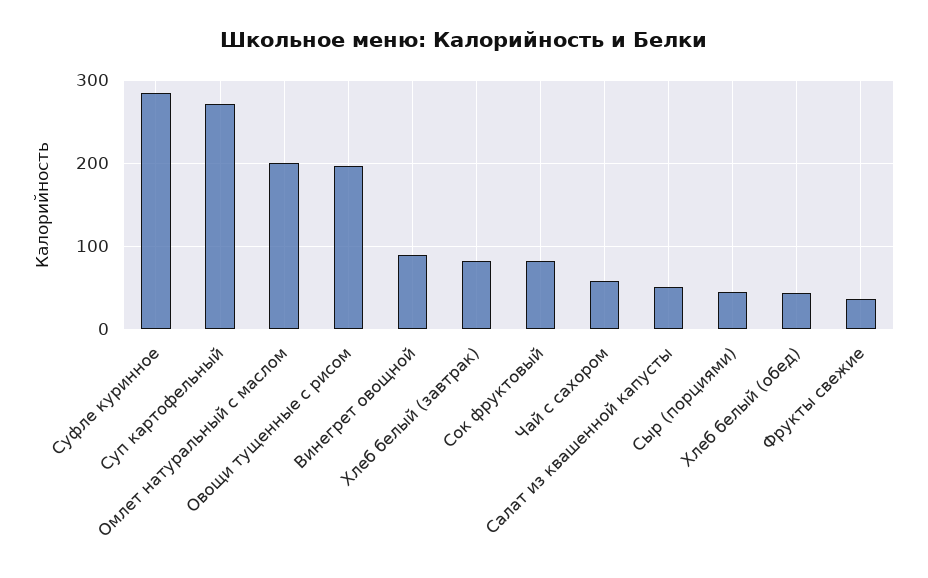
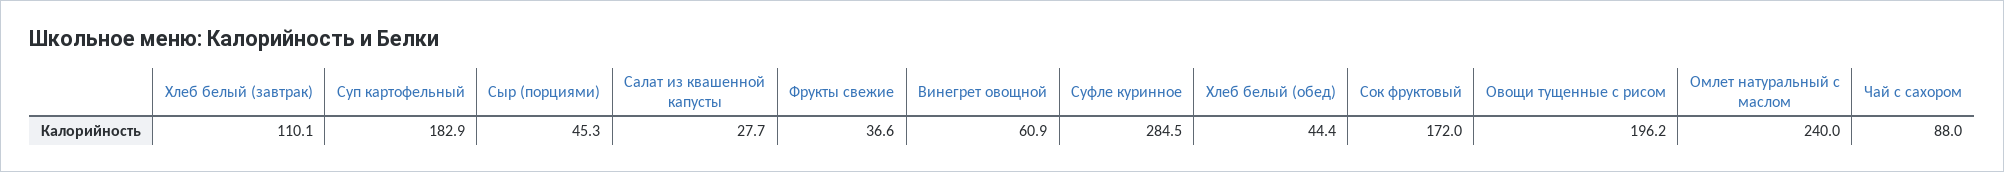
Суп картофельный: 270 -> 182.9
Омлет натуральный с маслом: 200 -> 240
Винегрет овощной: 90 -> 60.9
Хлеб белый (завтрак): 80 -> 110.1
Сок фруктовый: 80 -> 172
Чай с сахором: 60 -> 88
Салат из квашенной капусты: 50 -> 27.7

